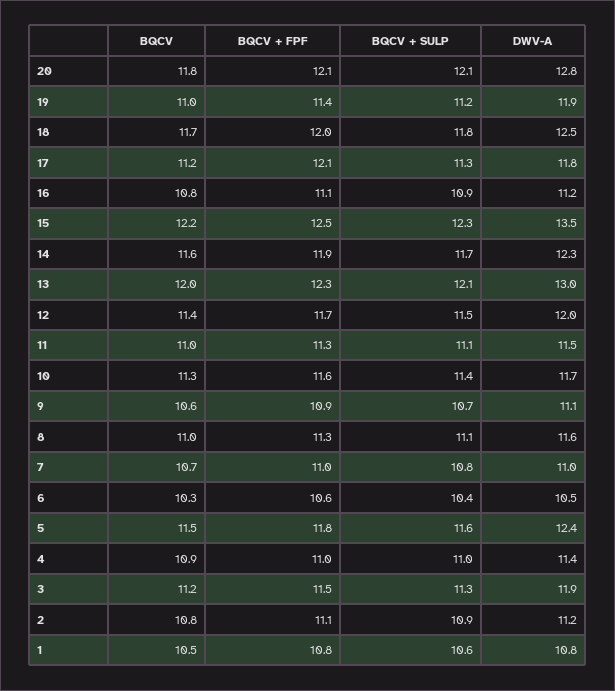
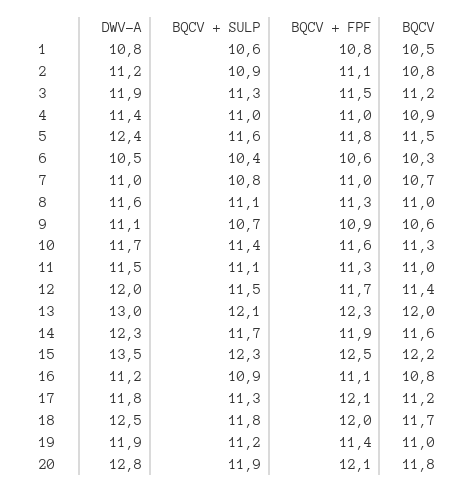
BQCV + SULP, 20: 12.1 -> 11.9

